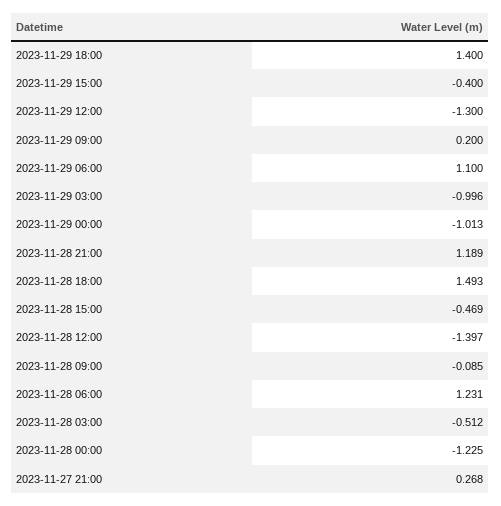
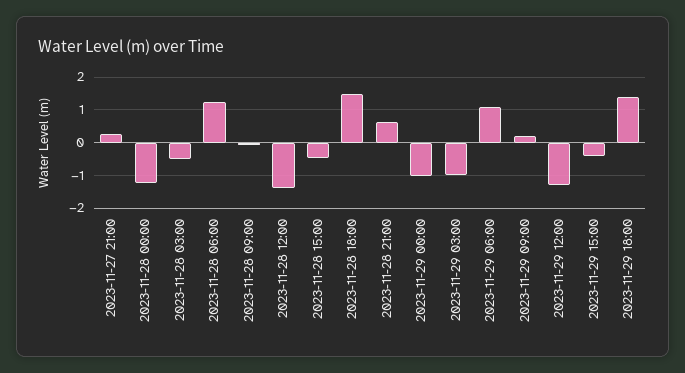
2023-11-28 21:00: 1.189 -> 0.6

